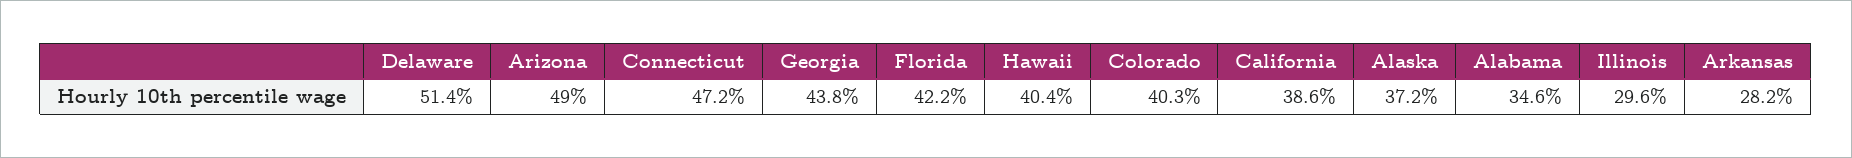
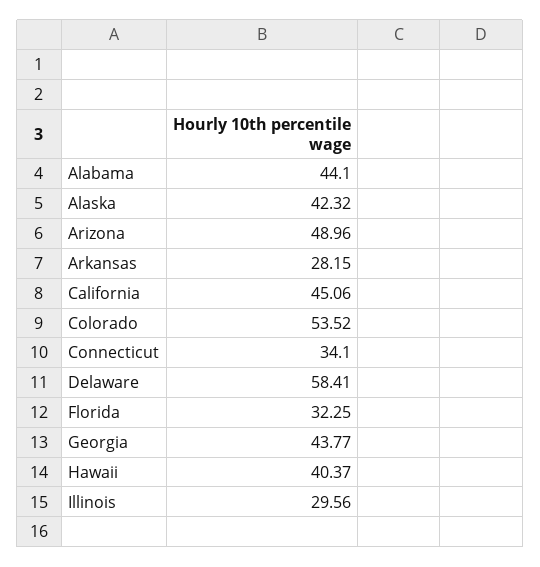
Delaware: 51.4 -> 58.41
Connecticut: 47.2 -> 34.1
Florida: 42.2 -> 32.25
Colorado: 40.3 -> 53.52
California: 38.6 -> 45.06
Alaska: 37.2 -> 42.32
Alabama: 34.6 -> 44.1

